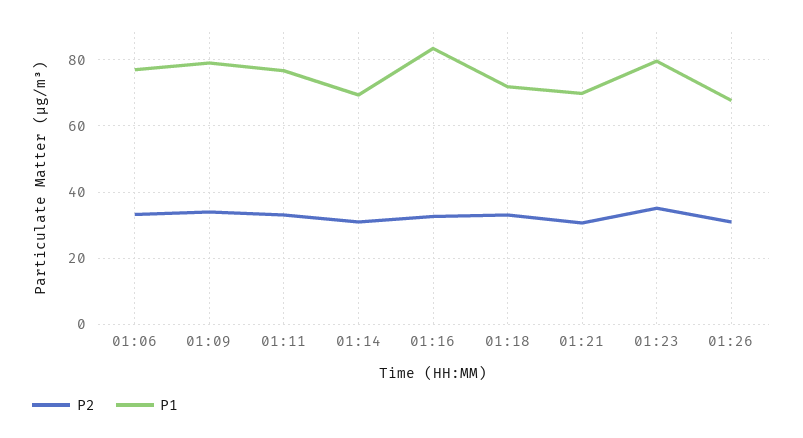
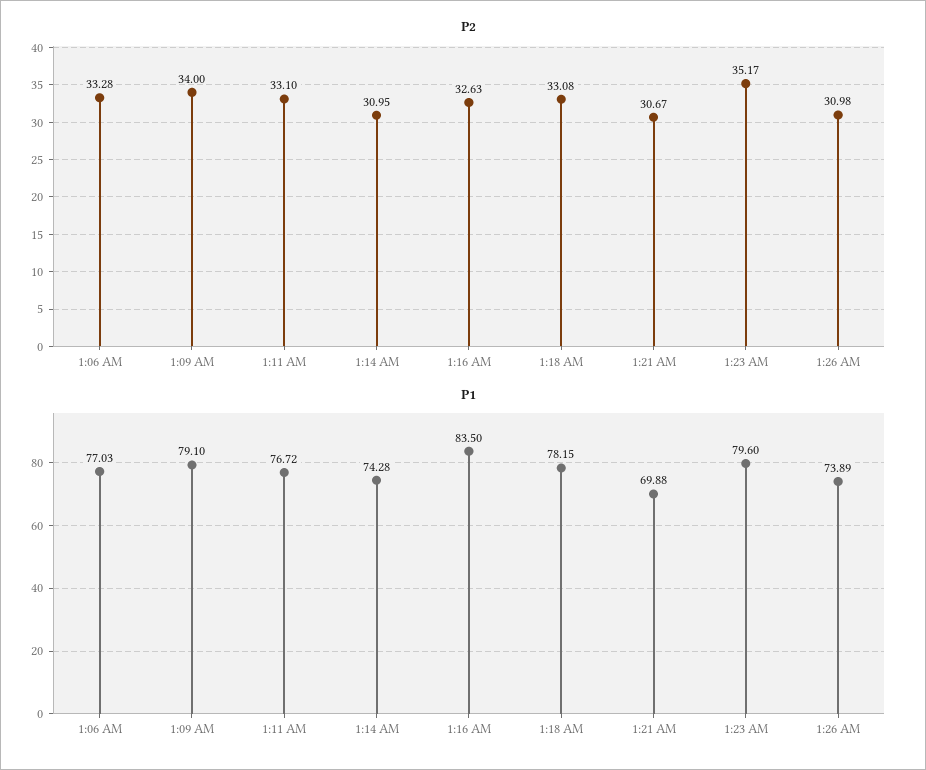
P1, 01:14: 70 -> 74.28
P1, 01:18: 72 -> 78.15
P1, 01:26: 68 -> 73.89

